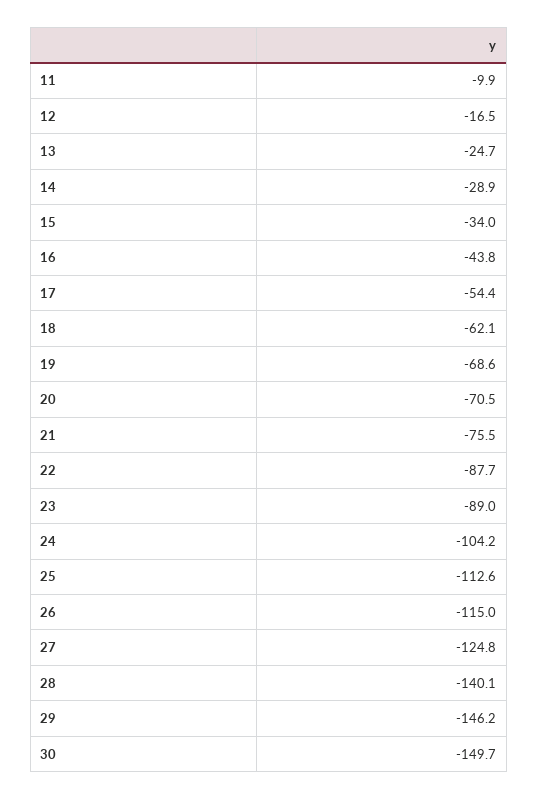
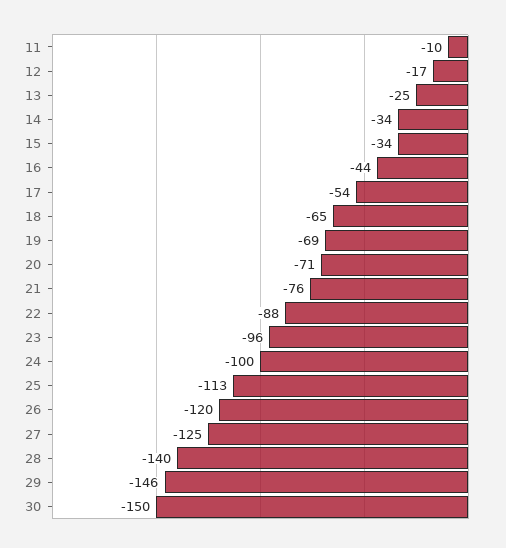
14: -28.9 -> -34
18: -62.1 -> -65
23: -89 -> -96
24: -104.2 -> -100
26: -115 -> -120

